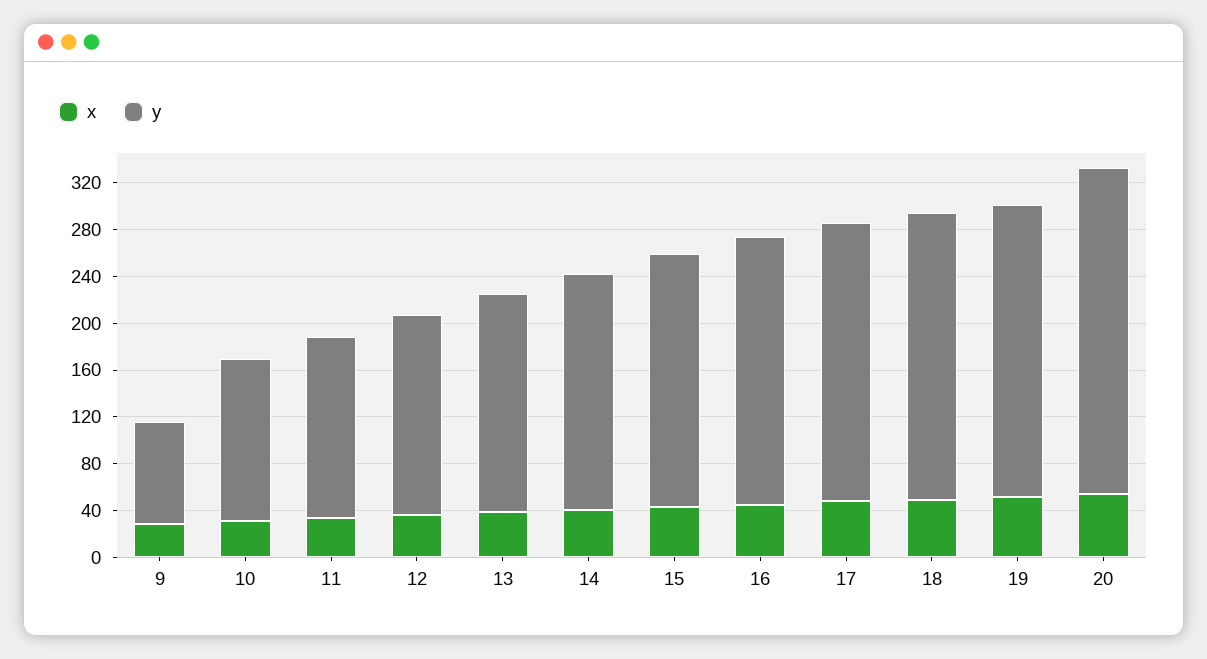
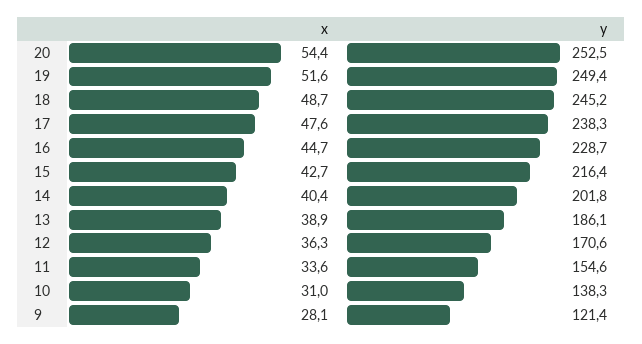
y, 9: 90 -> 121.4
y, 20: 280 -> 252.5

